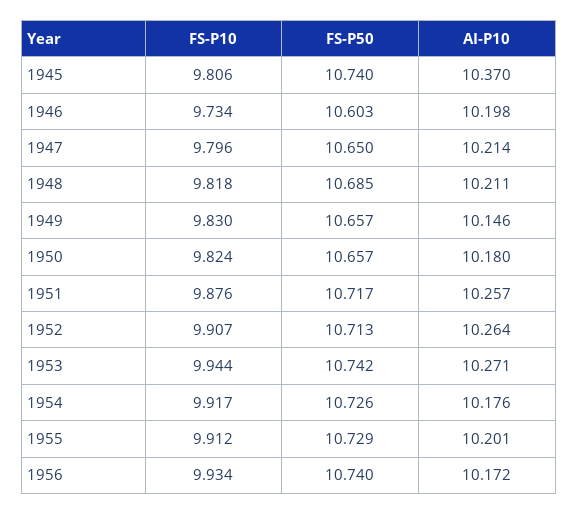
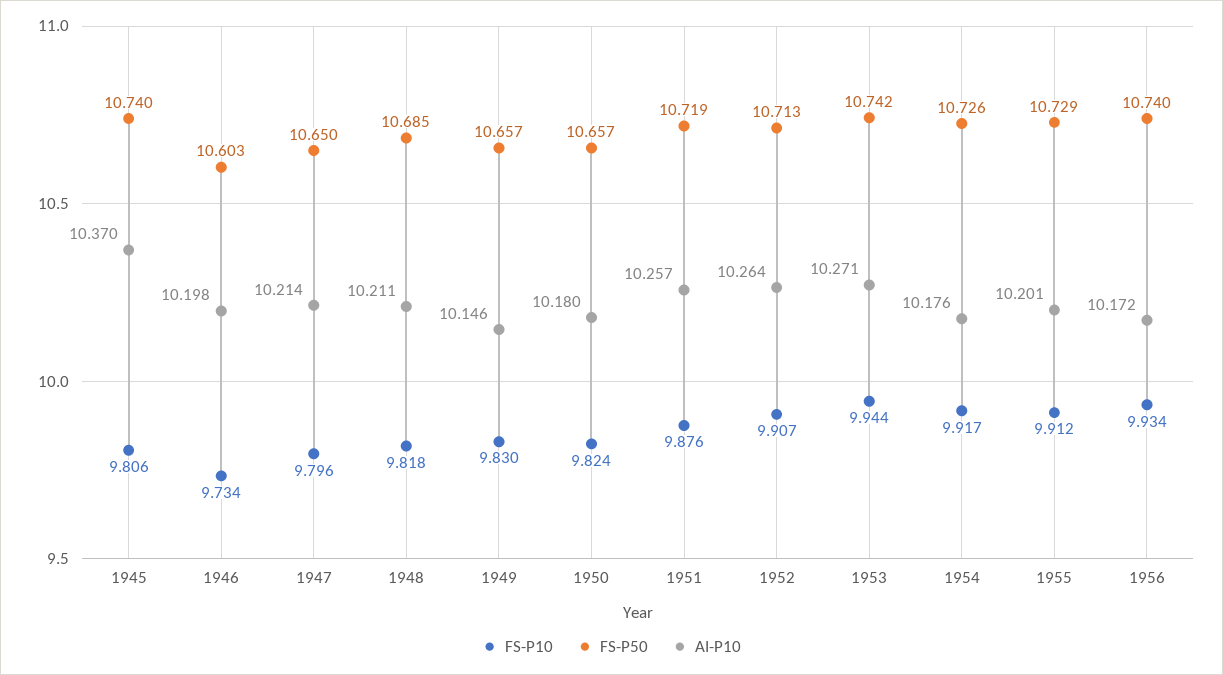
FS-P50, 1951: 10.717 -> 10.719

